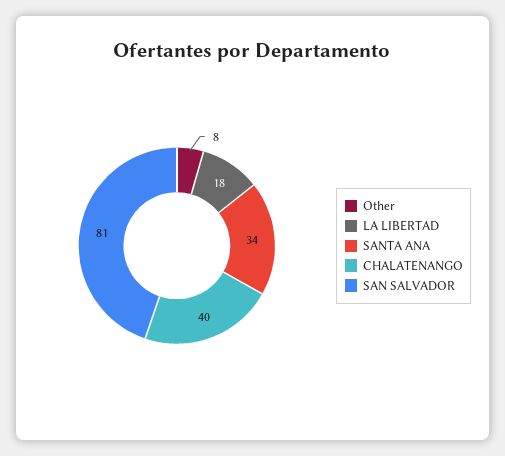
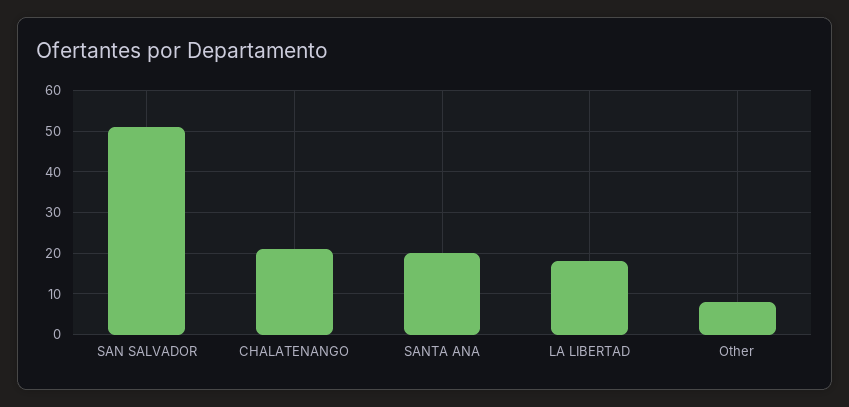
SANTA ANA: 34 -> 20
CHALATENANGO: 40 -> 20
SAN SALVADOR: 81 -> 50

